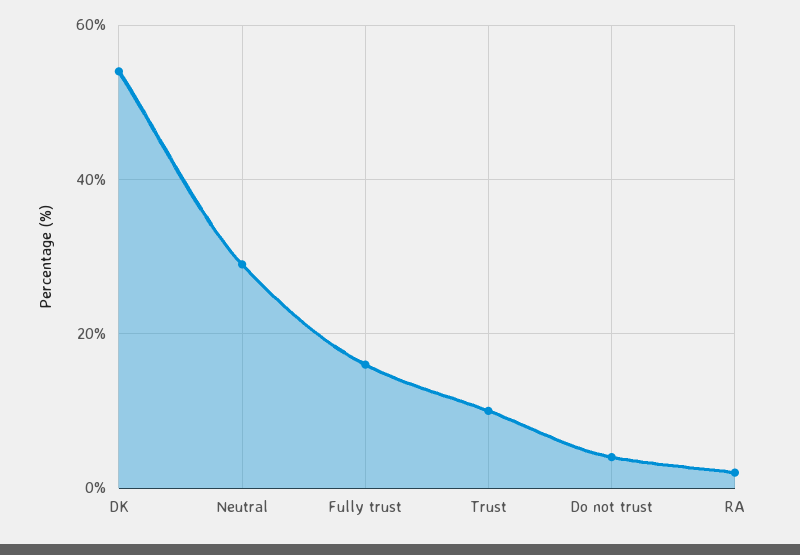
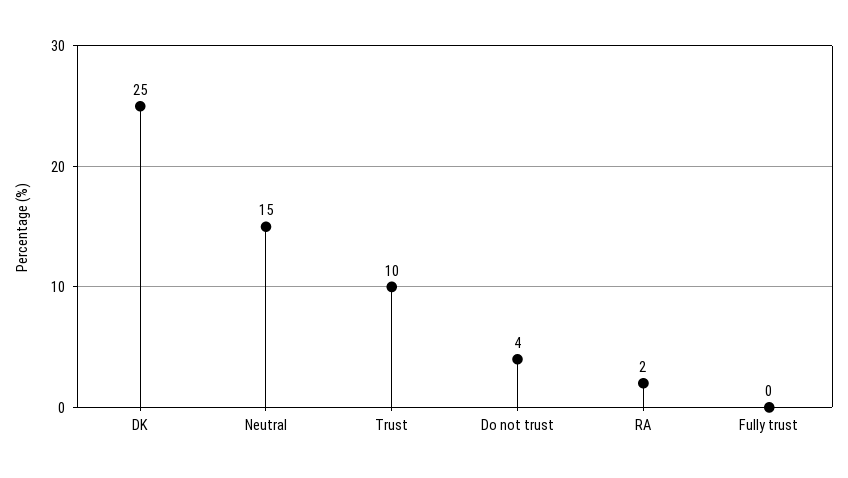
DK: 55 -> 25
Neutral: 30 -> 15
Fully trust: 15 -> 0

